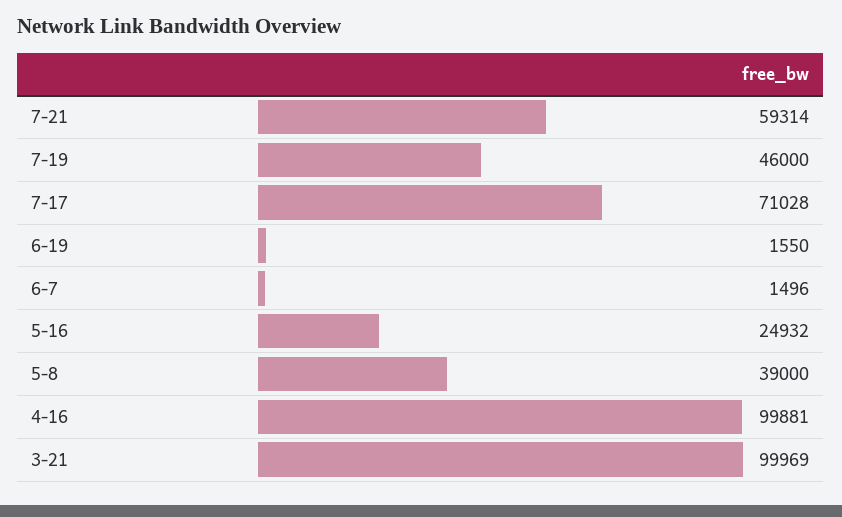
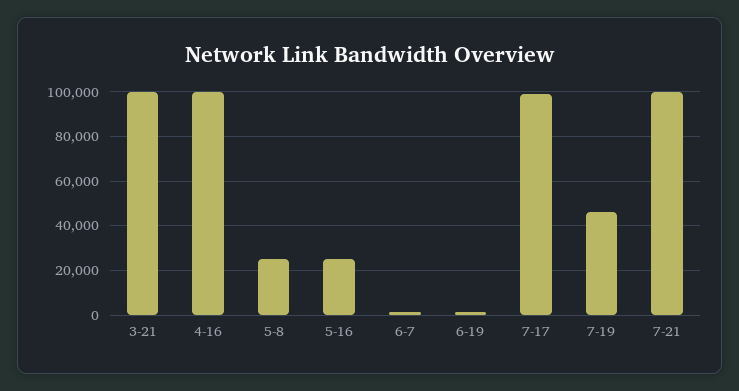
7-21: 59314 -> 100000
7-17: 71028 -> 100000
5-8: 39000 -> 25000

